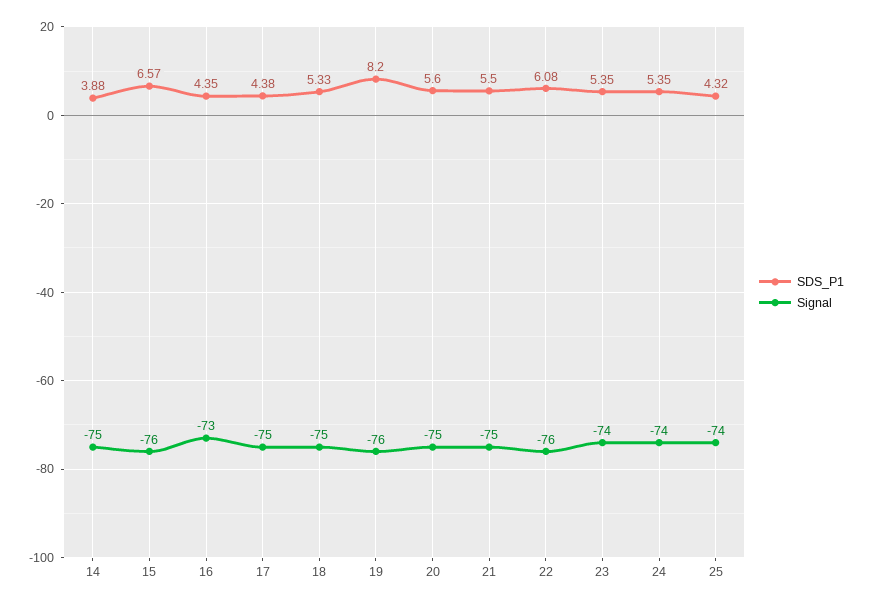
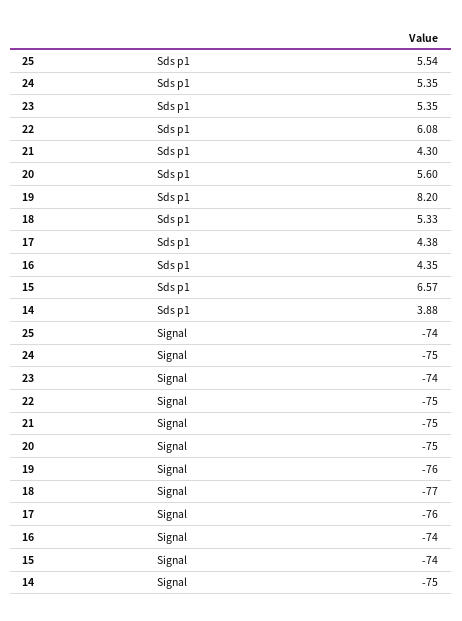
Signal, 15: -76 -> -74
Signal, 16: -73 -> -74
Signal, 17: -75 -> -76
Signal, 18: -75 -> -77
SDS_P1, 21: 5.5 -> 4.3
Signal, 22: -76 -> -75
Signal, 24: -74 -> -75
SDS_P1, 25: 4.32 -> 5.54

